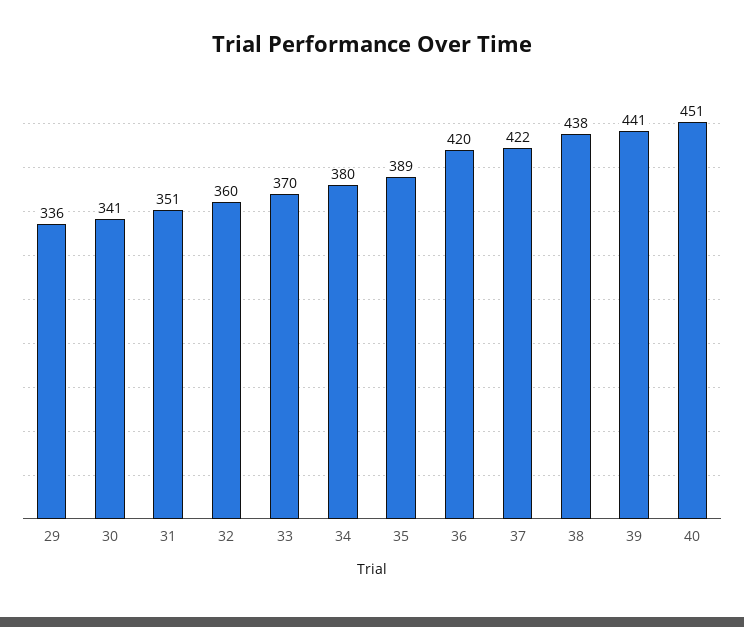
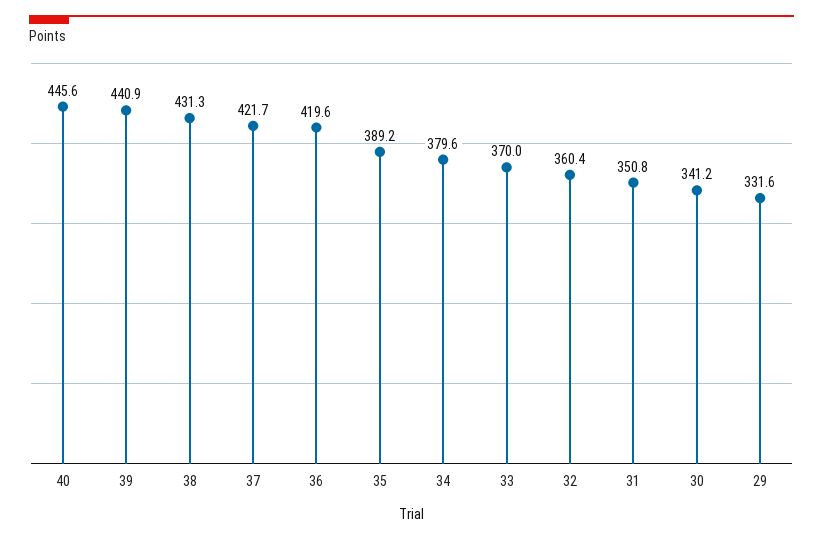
29: 336 -> 331.6
38: 438 -> 431.3
40: 451 -> 445.6

